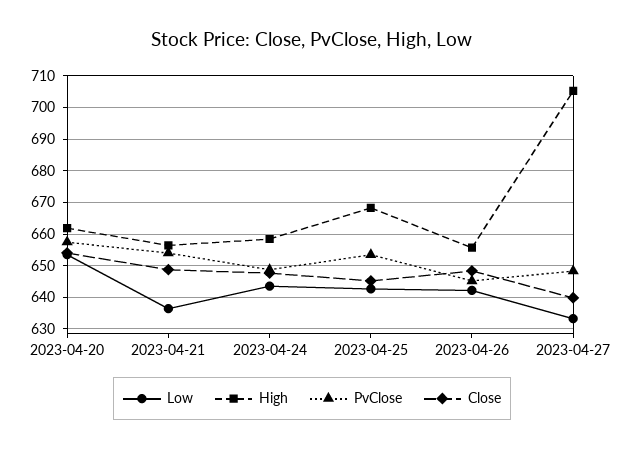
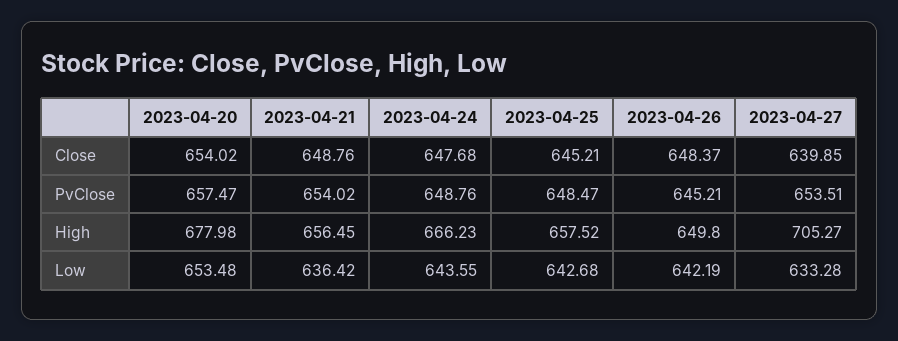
High, 2023-04-20: 662 -> 677.98
High, 2023-04-24: 658 -> 666.23
High, 2023-04-25: 668 -> 657.52
PvClose, 2023-04-25: 654 -> 648.47
High, 2023-04-26: 656 -> 649.8
PvClose, 2023-04-27: 648 -> 653.51

